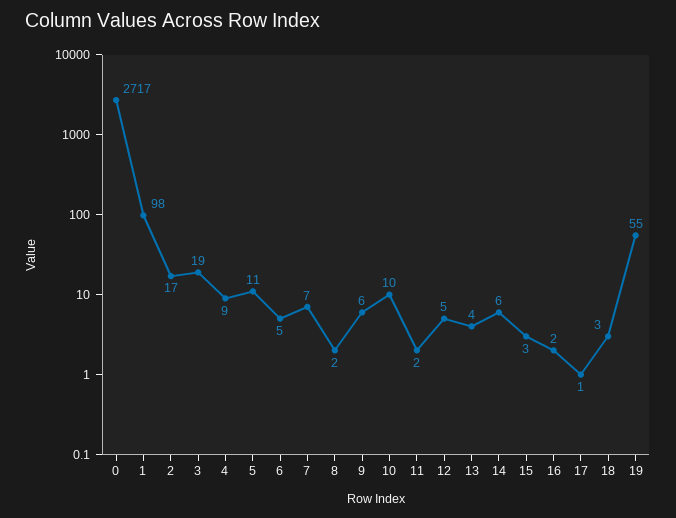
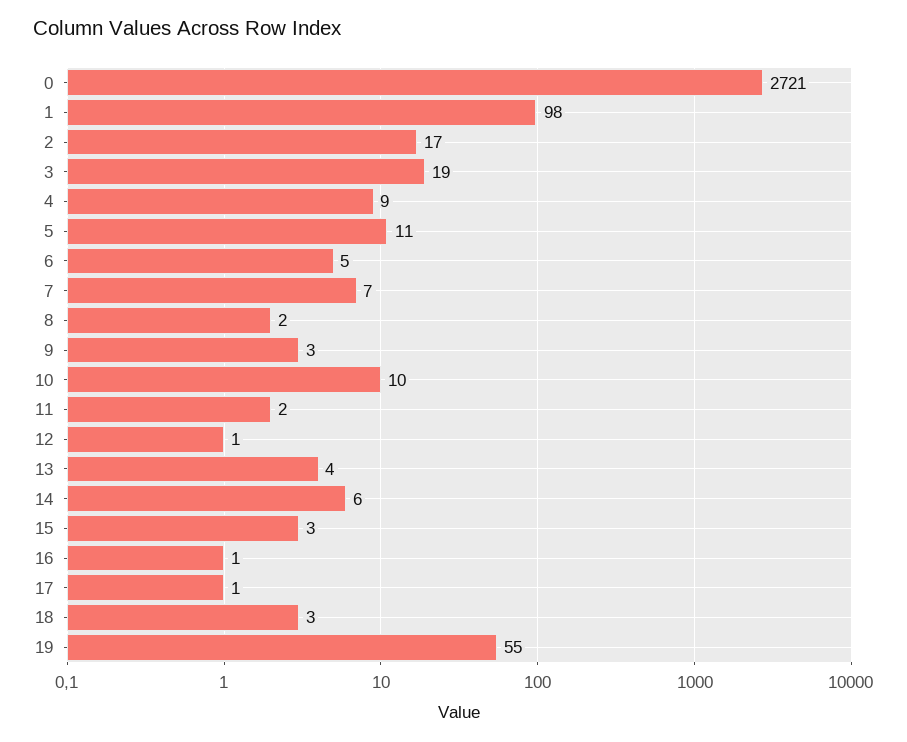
0: 2717 -> 2721
9: 6 -> 3
12: 5 -> 1
16: 2 -> 1

